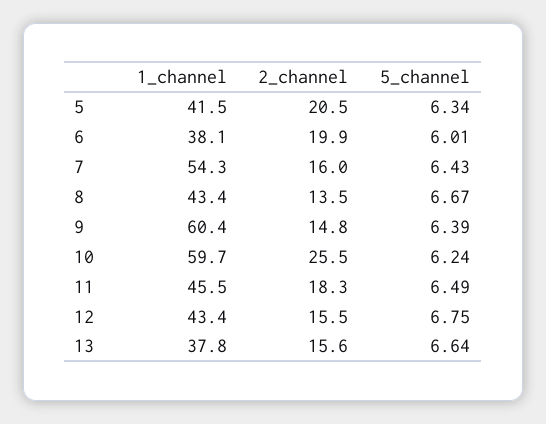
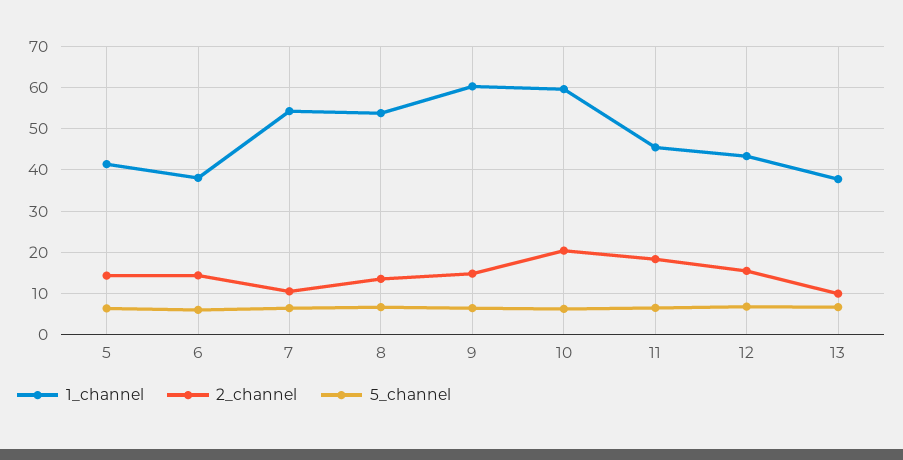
2_channel, 5: 20.5 -> 14
2_channel, 6: 19.9 -> 14
2_channel, 7: 16 -> 10
1_channel, 8: 43.4 -> 54
2_channel, 10: 25.5 -> 20
2_channel, 13: 15.6 -> 10

